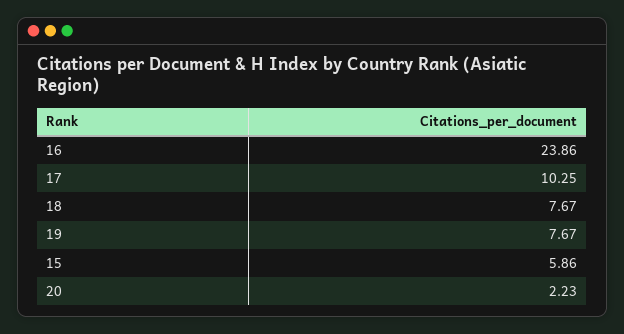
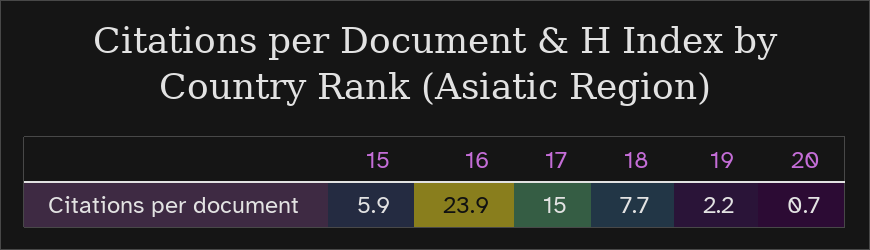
17: 10.25 -> 15
19: 7.67 -> 2.2
20: 2.23 -> 0.7

